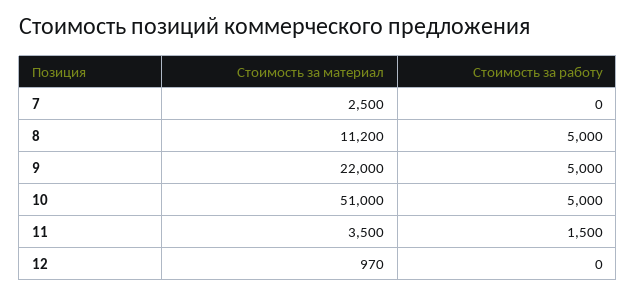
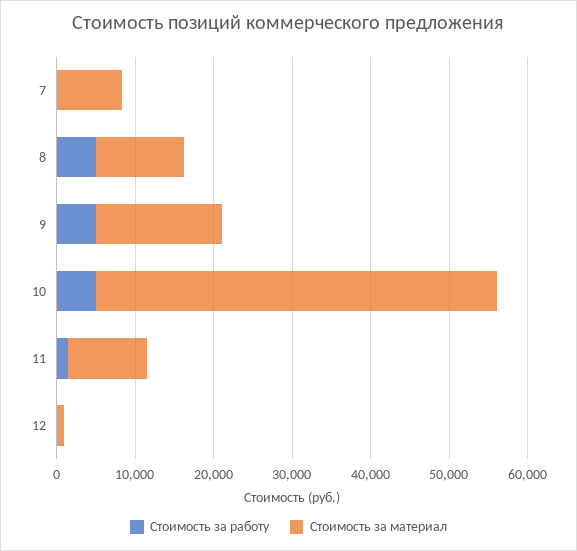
Стоимость за материал, 7: 2500 -> 8000
Стоимость за материал, 9: 22000 -> 16000
Стоимость за материал, 11: 3500 -> 10000

